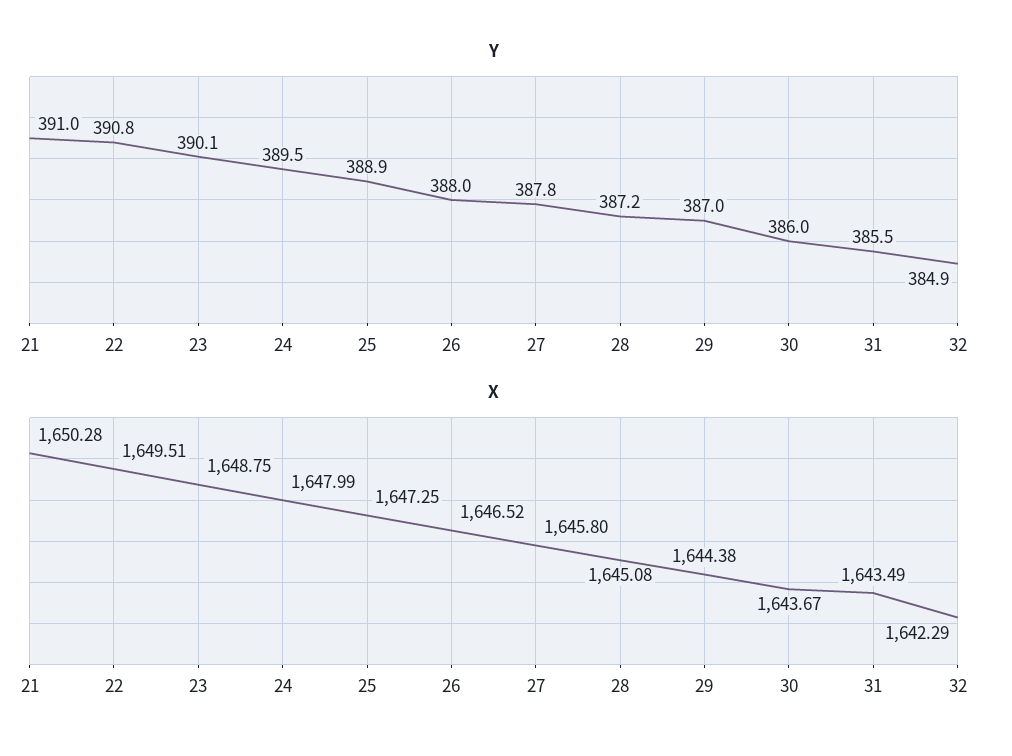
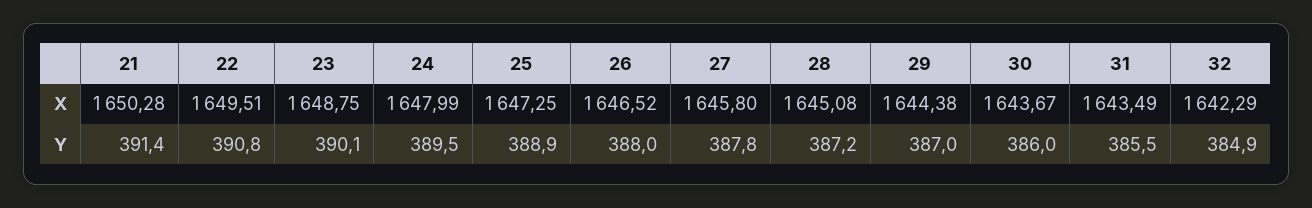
Y, 21: 391 -> 391.4

